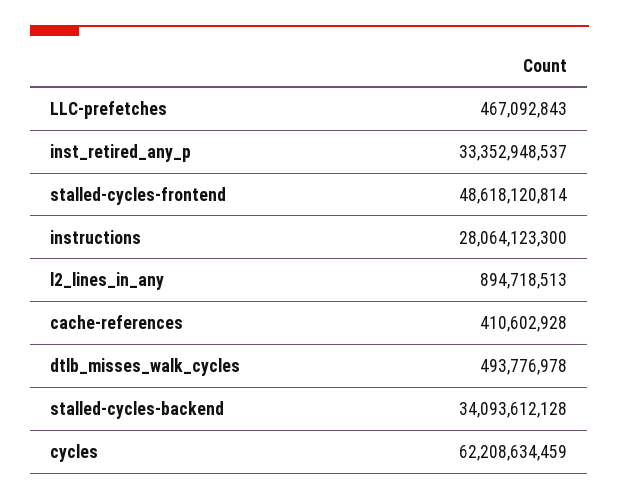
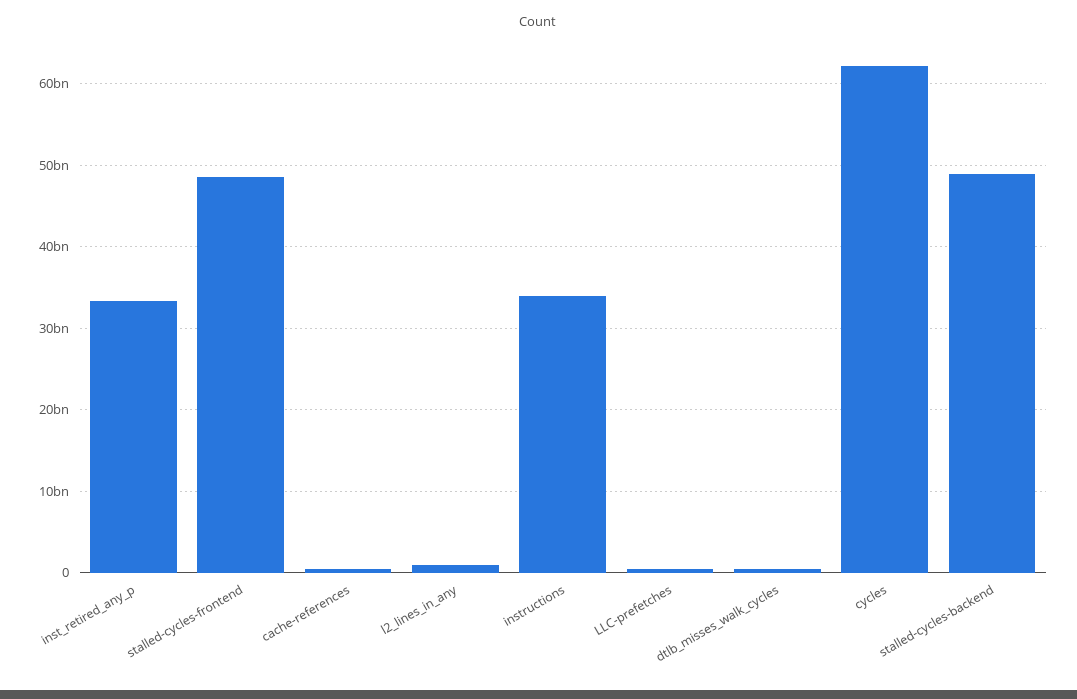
instructions: 28064123300 -> 34000000000
stalled-cycles-backend: 34093612128 -> 49000000000

